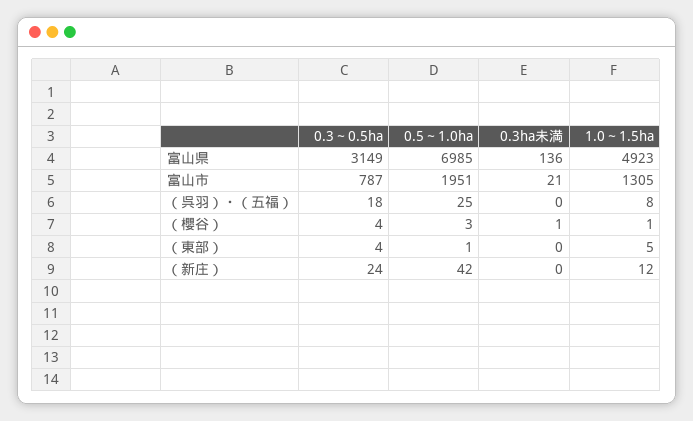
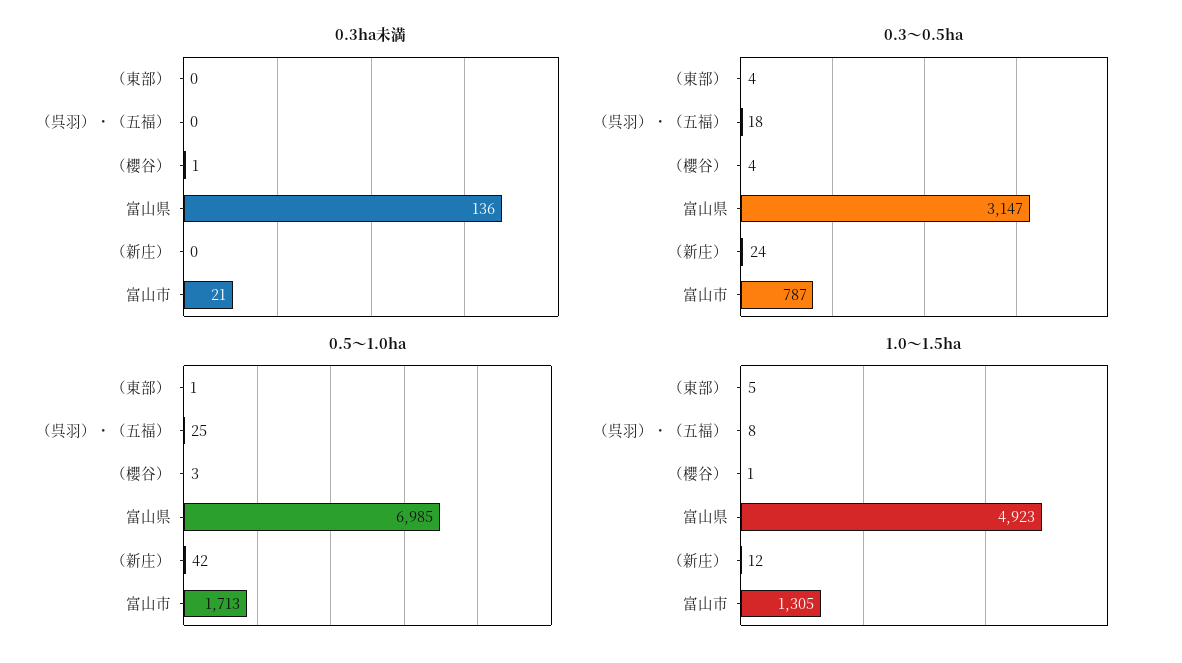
0.3～0.5ha, 富山県: 3149 -> 3147
0.5～1.0ha, 富山市: 1951 -> 1713

